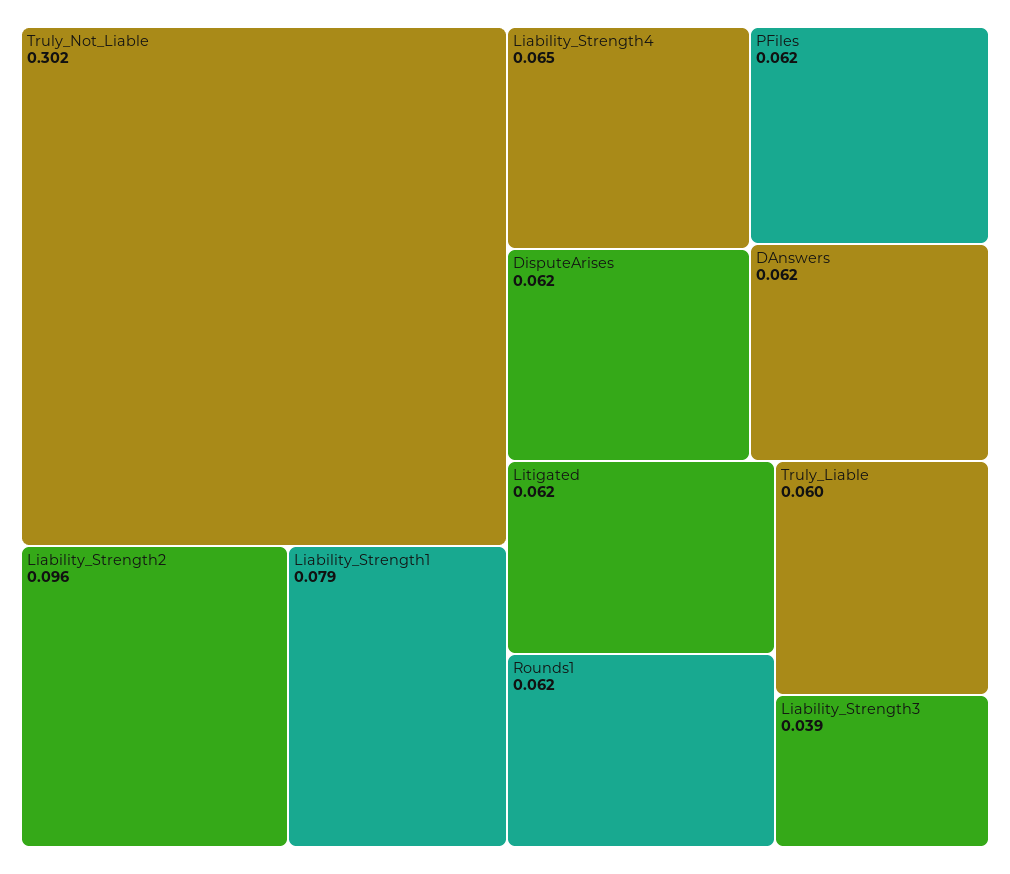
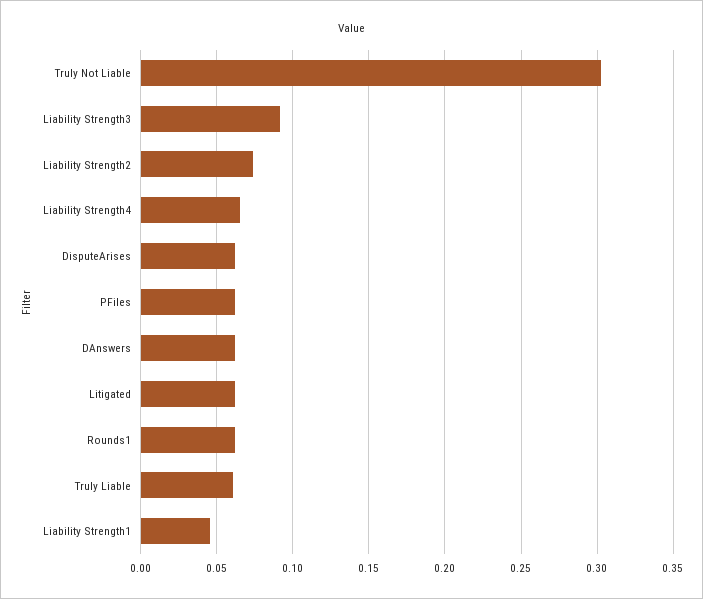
Liability_Strength2: 0.096 -> 0.075
Liability_Strength1: 0.079 -> 0.045
Liability_Strength3: 0.039 -> 0.09

